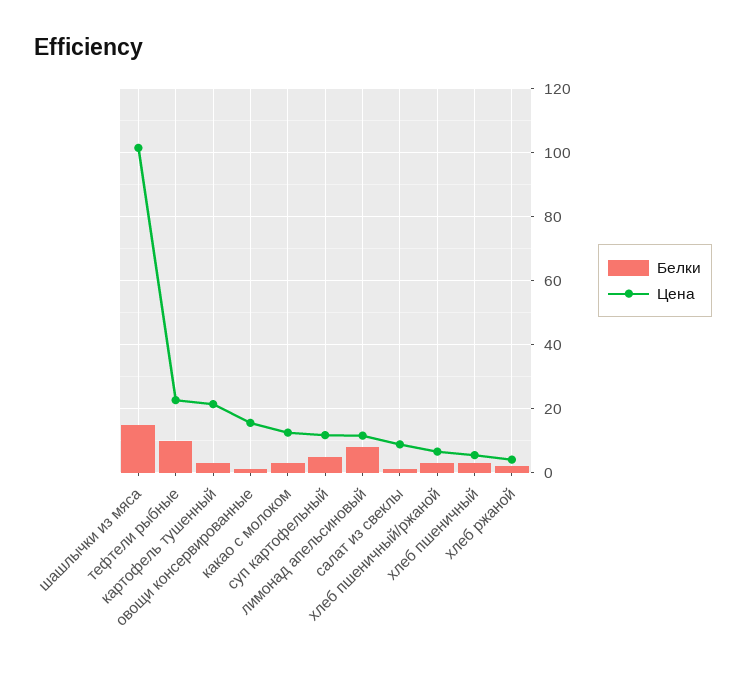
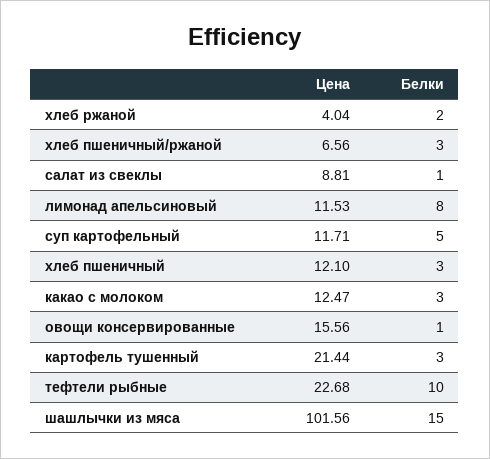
Цена, хлеб пшеничный: 6 -> 12.1

